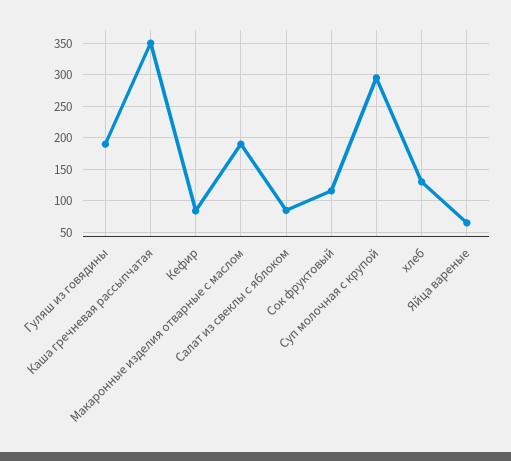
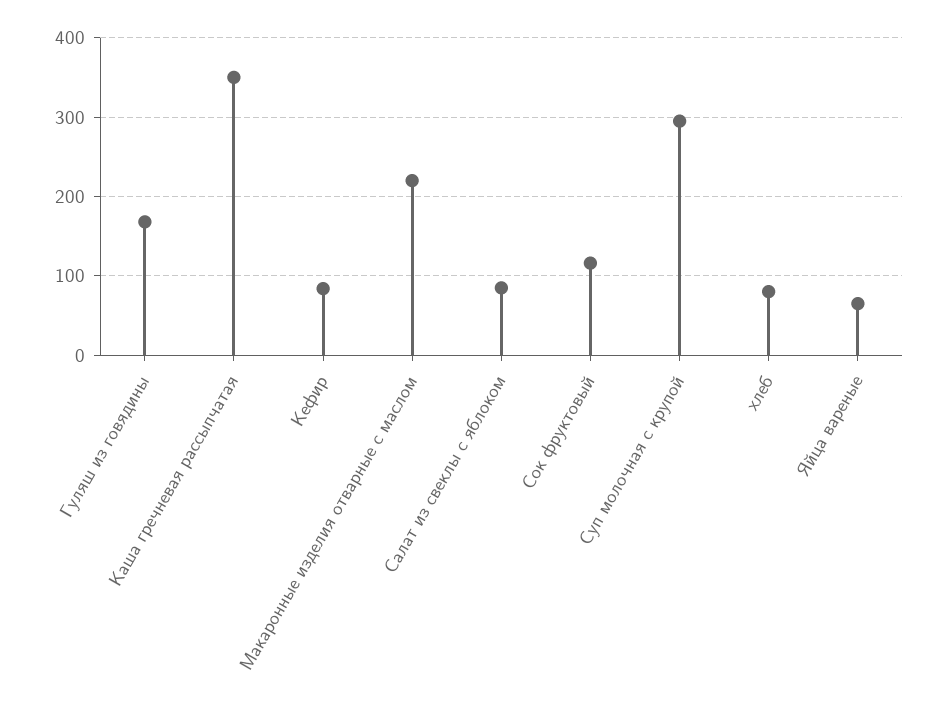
Гуляш из говядины: 190 -> 170
Макаронные изделия отварные с маслом: 190 -> 220
хлеб: 130 -> 80

